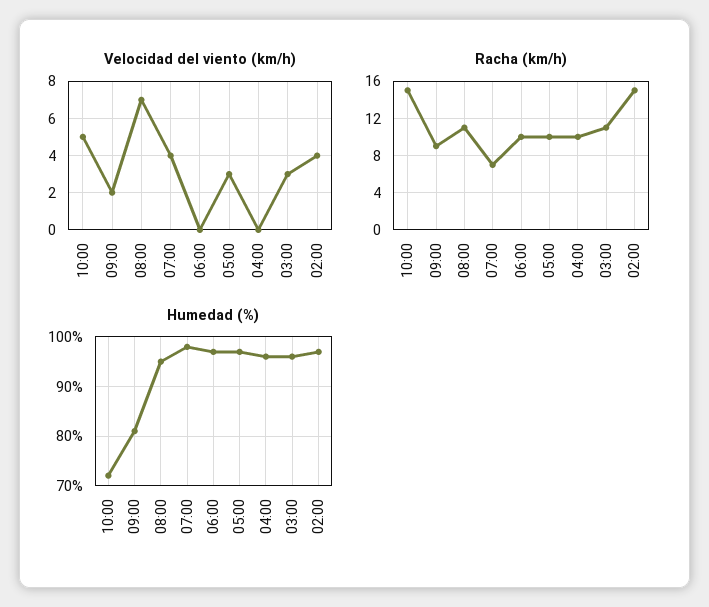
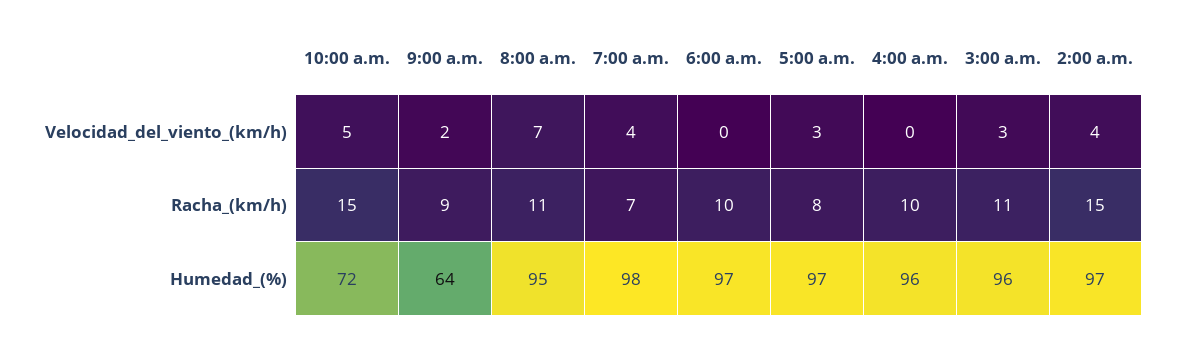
Racha (km/h), 05:00: 10 -> 8
Humedad (%), 09:00: 80 -> 64

